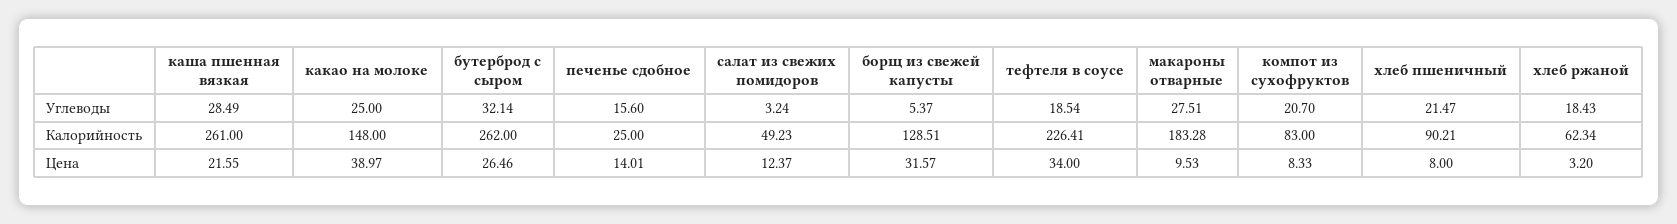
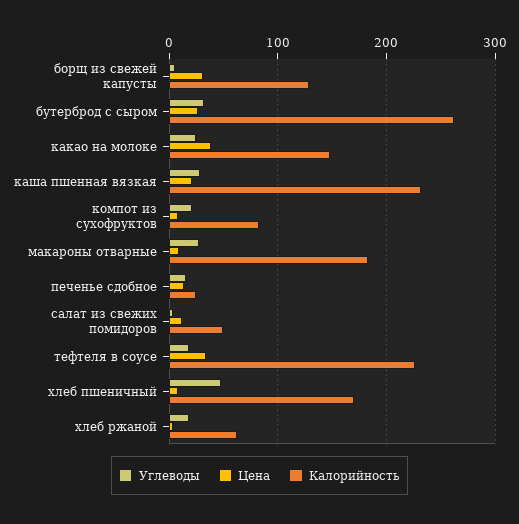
Углеводы, хлеб пшеничный: 21.47 -> 50
Калорийность, каша пшенная вязкая: 261 -> 230
Калорийность, хлеб пшеничный: 90.21 -> 170

